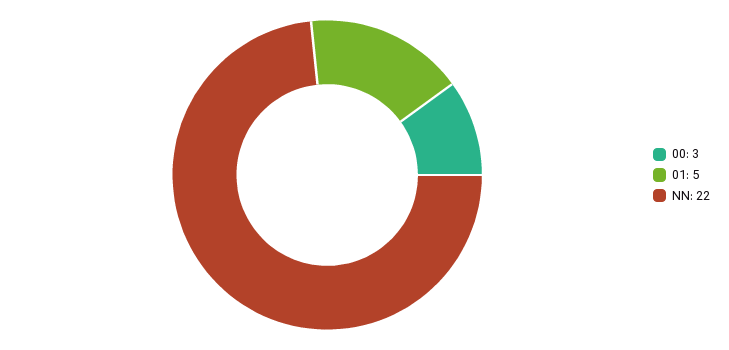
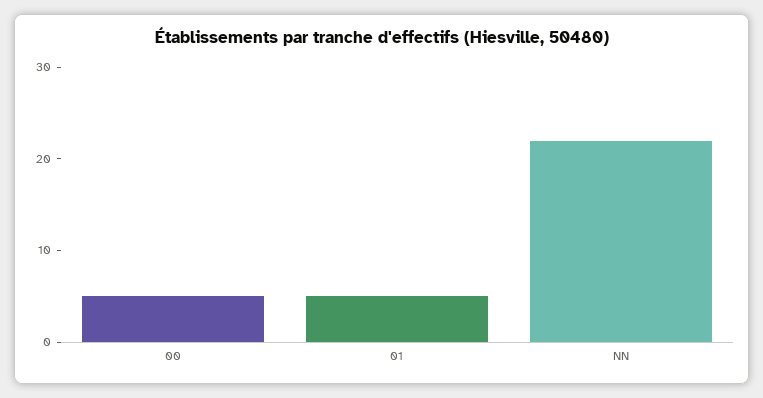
00: 3 -> 5

